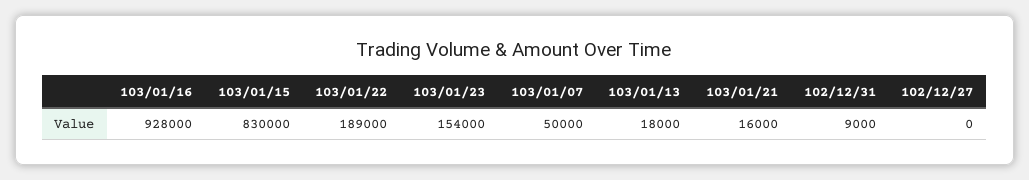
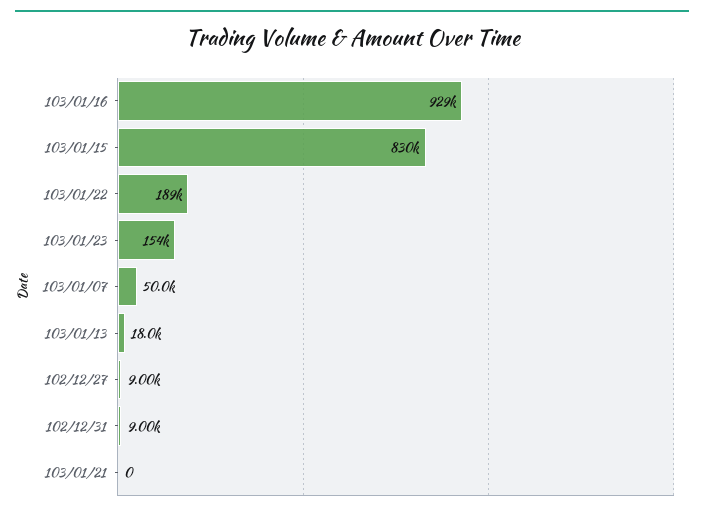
103/01/16: 928000 -> 929000
103/01/21: 16000 -> 0
102/12/27: 0 -> 9000

